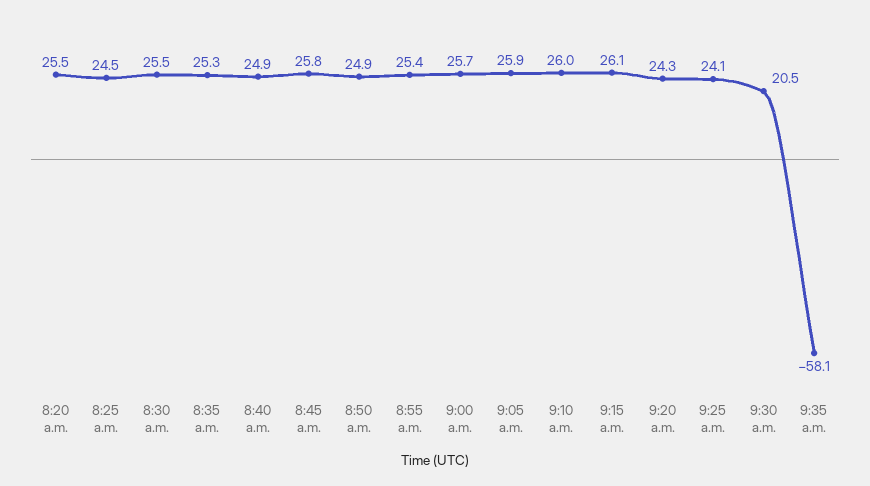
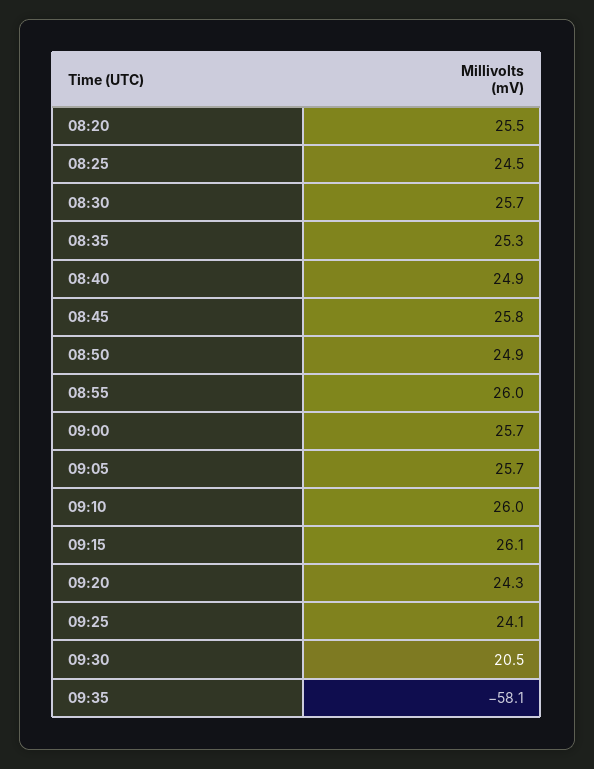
8:30 a.m.: 25.5 -> 25.7
8:55 a.m.: 25.4 -> 26
9:05 a.m.: 25.9 -> 25.7

